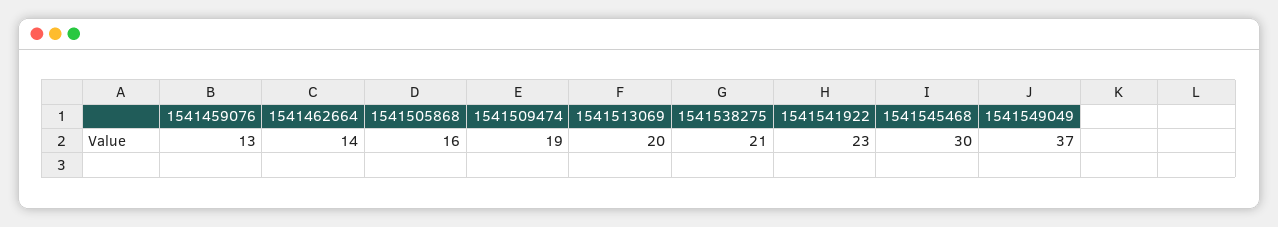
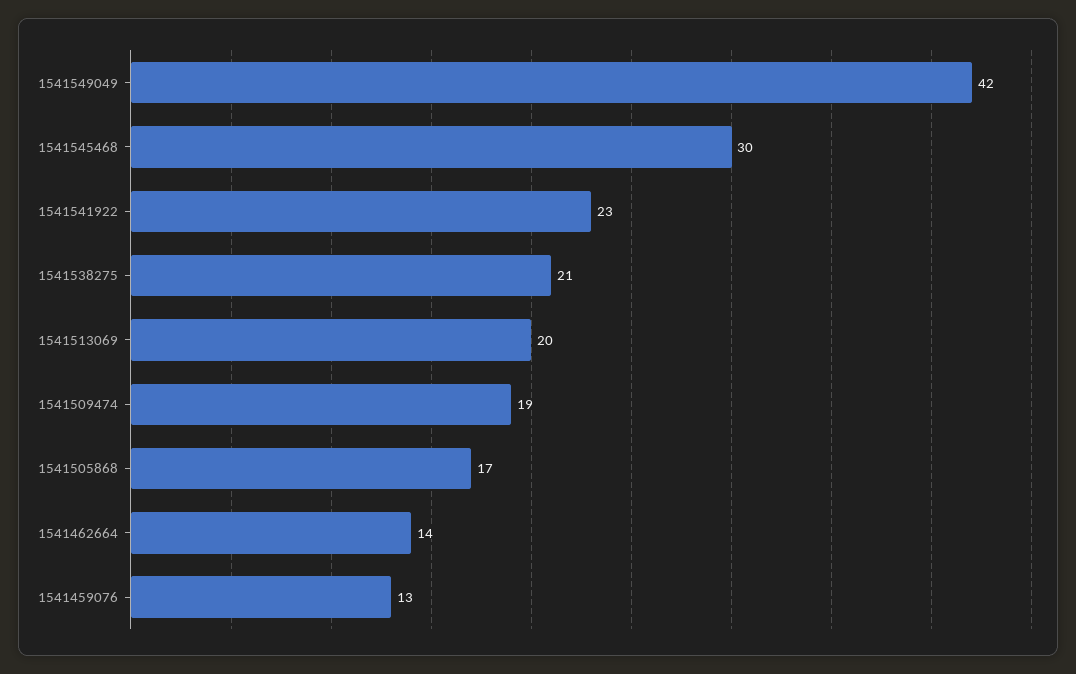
1541505868: 16 -> 17
1541549049: 37 -> 42

